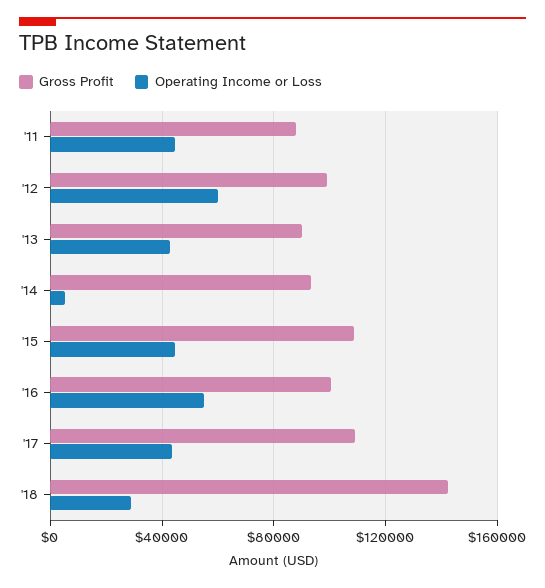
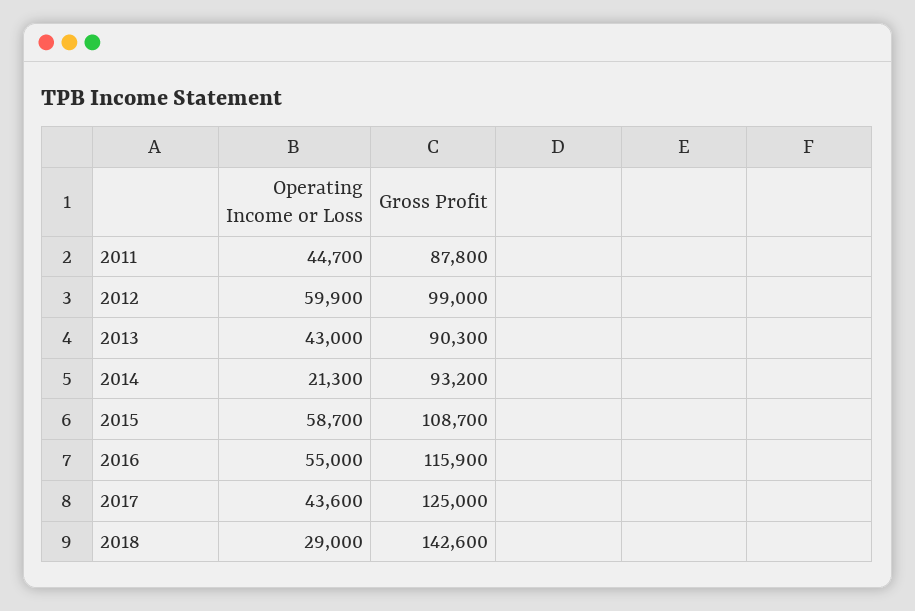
Operating Income or Loss, '14: 5000 -> 21300
Operating Income or Loss, '15: 45000 -> 58700
Gross Profit, '16: 100000 -> 115900
Gross Profit, '17: 110000 -> 125000

